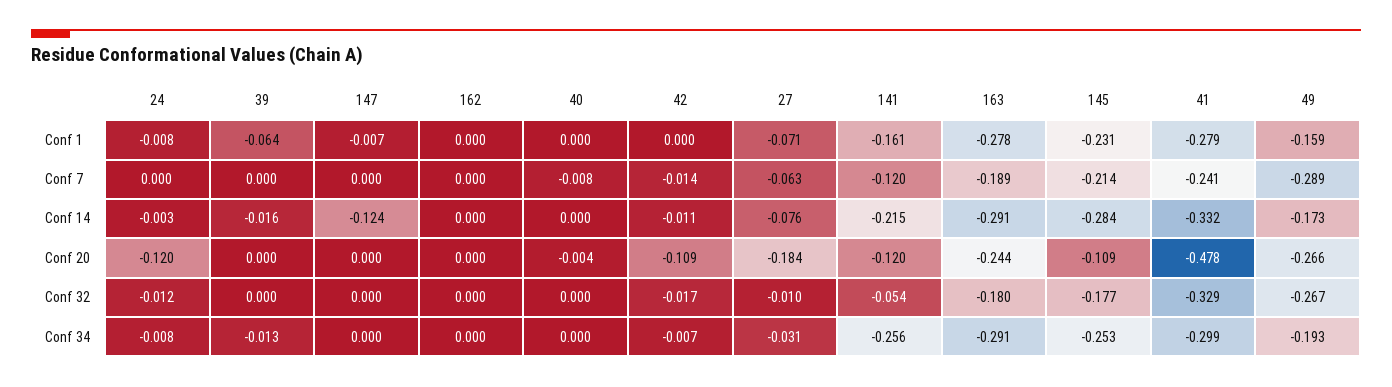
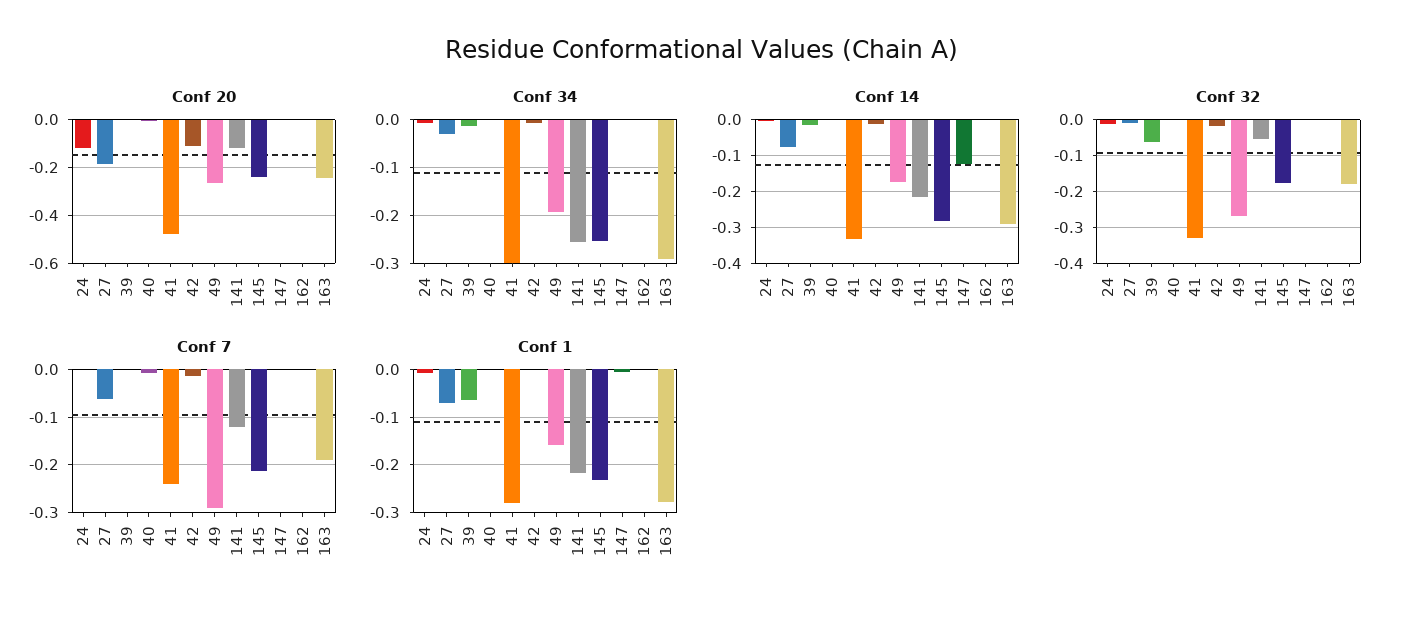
Conf 1, 141: -0.161 -> -0.22
Conf 20, 145: -0.109 -> -0.25
Conf 32, 39: 0 -> -0.06

